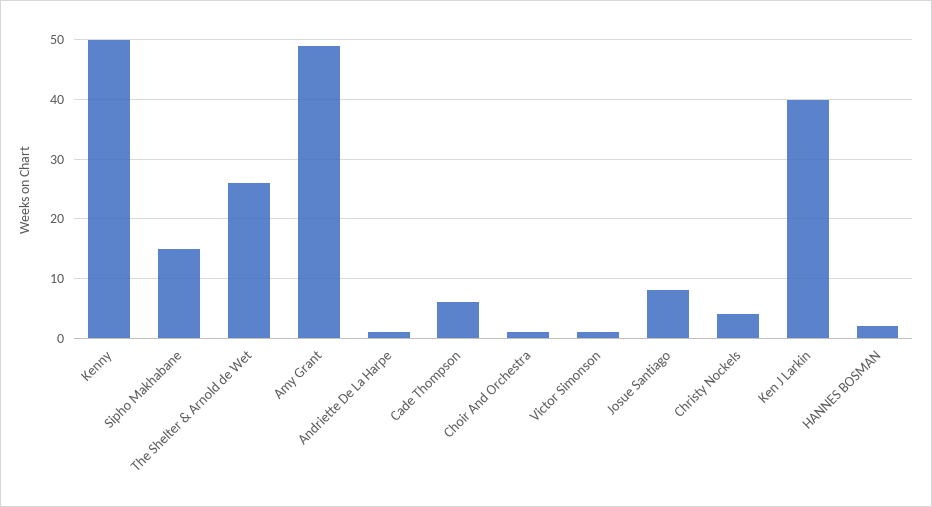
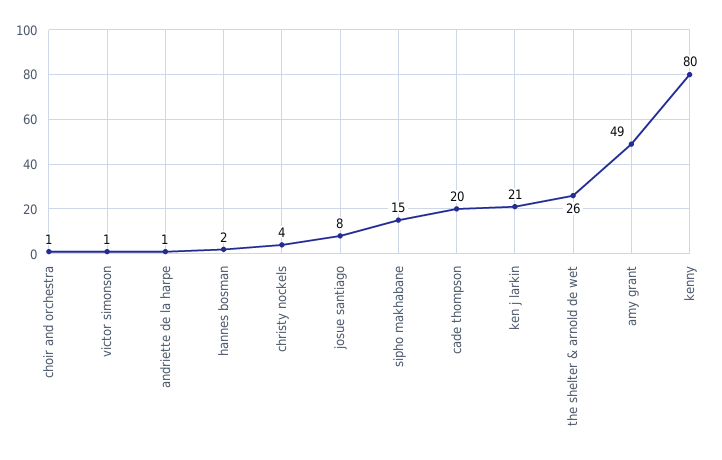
Kenny: 50 -> 80
Cade Thompson: 5 -> 20
Ken J Larkin: 40 -> 21

